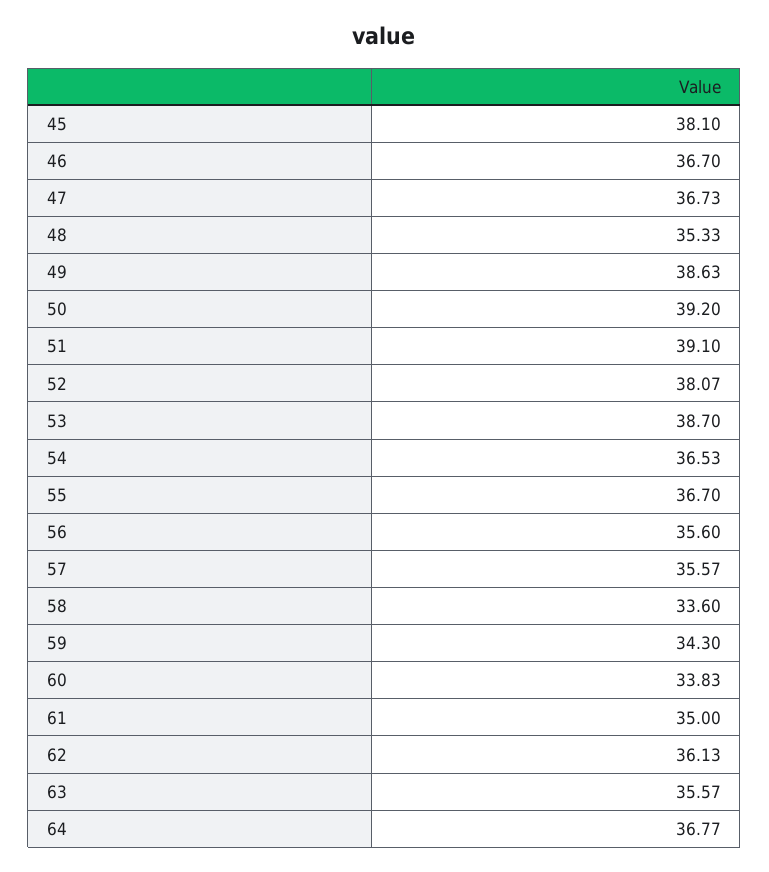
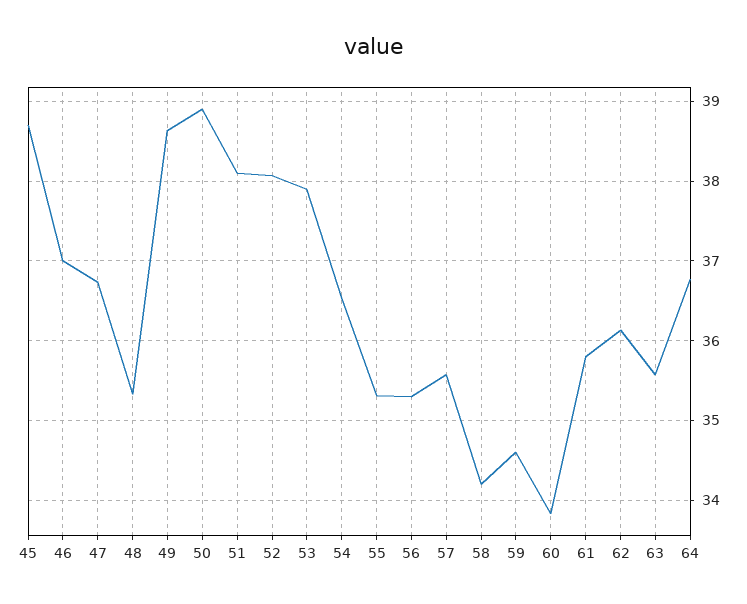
45: 38.1 -> 38.7
46: 36.7 -> 37
50: 39.2 -> 38.9
51: 39.1 -> 38.1
53: 38.7 -> 37.9
55: 36.7 -> 35.3
56: 35.6 -> 35.3
58: 33.6 -> 34.2
59: 34.3 -> 34.6
61: 35 -> 35.8

